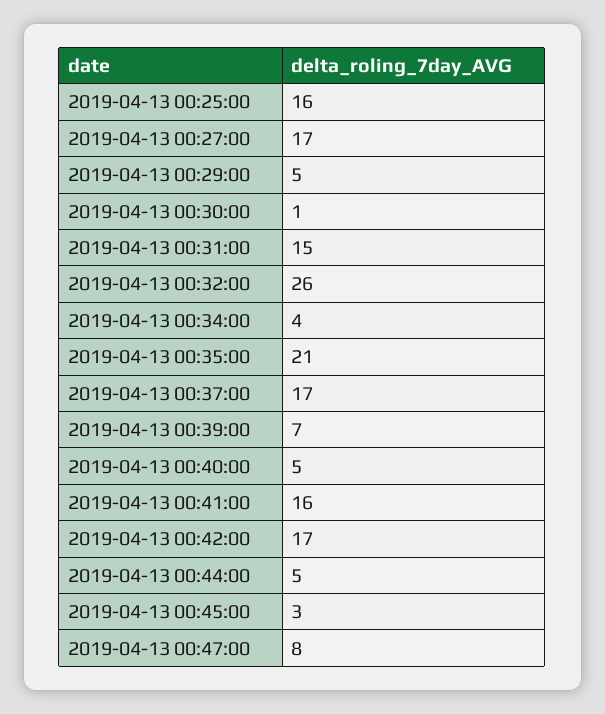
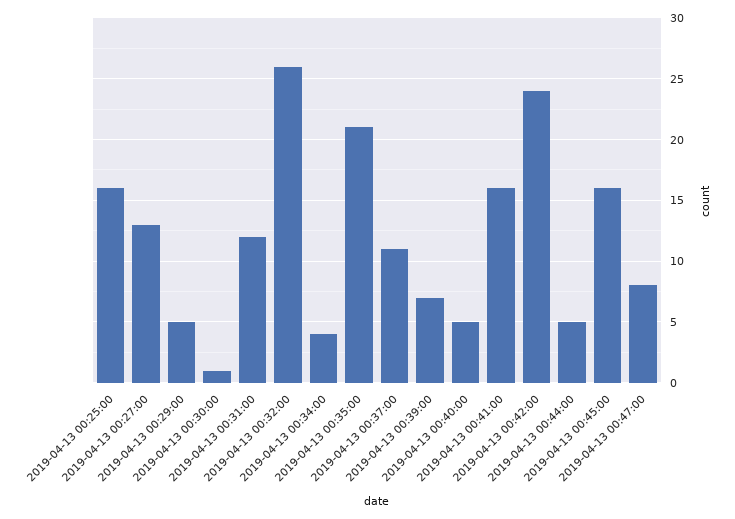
2019-04-13 00:27:00: 17 -> 13
2019-04-13 00:31:00: 15 -> 12
2019-04-13 00:37:00: 17 -> 11
2019-04-13 00:42:00: 17 -> 24
2019-04-13 00:45:00: 3 -> 16

